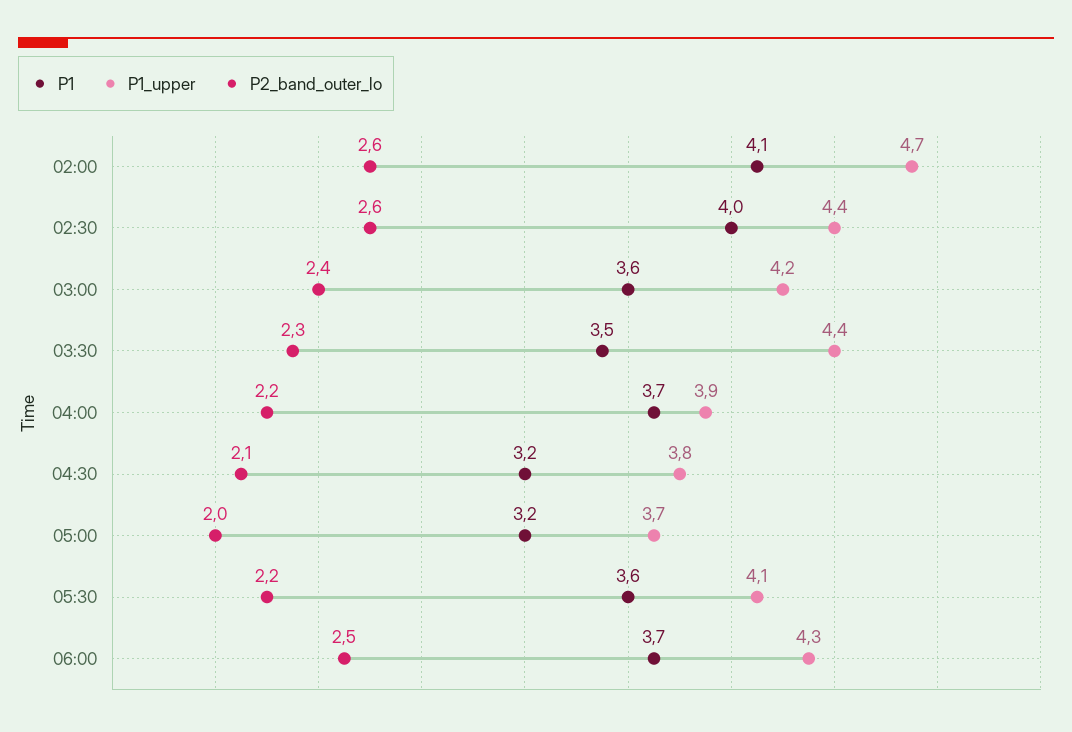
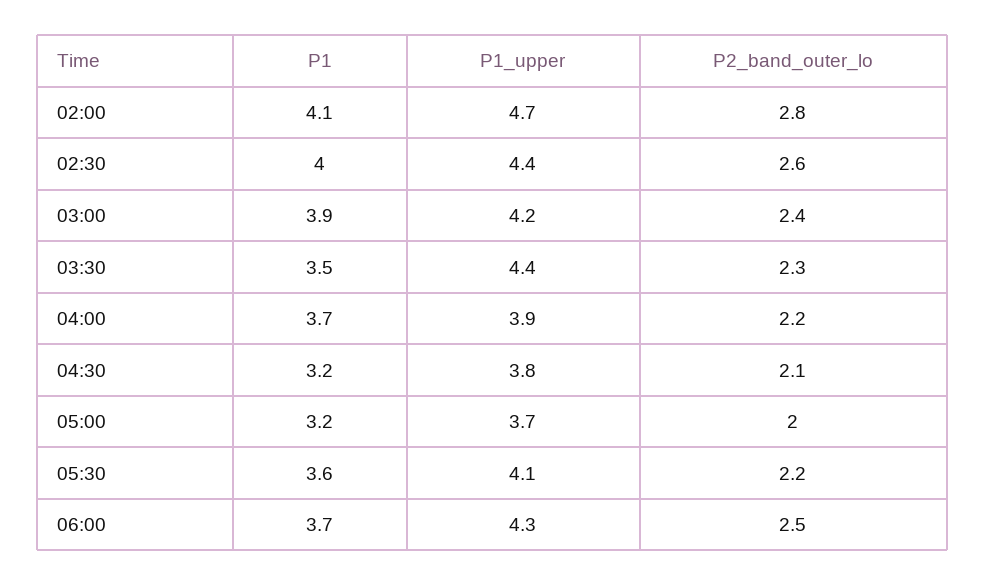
P2_band_outer_lo, 02:00: 2.6 -> 2.8
P1, 03:00: 3.6 -> 3.9

